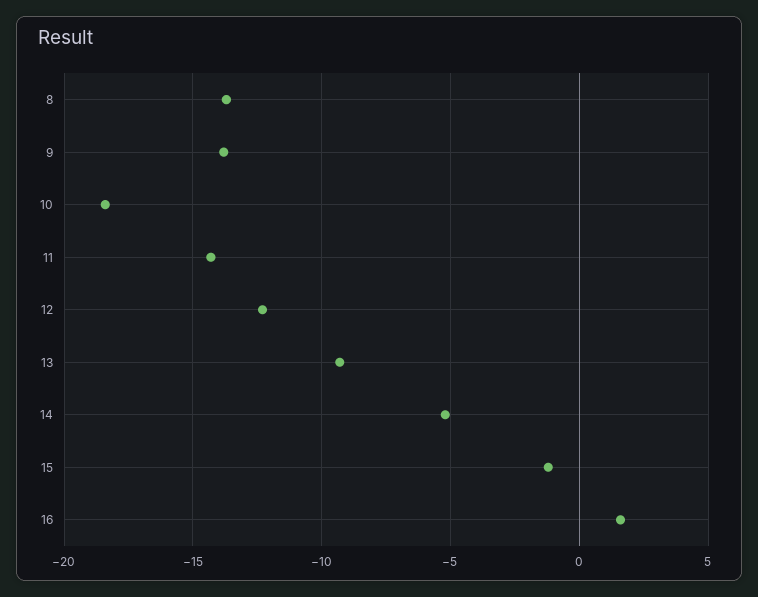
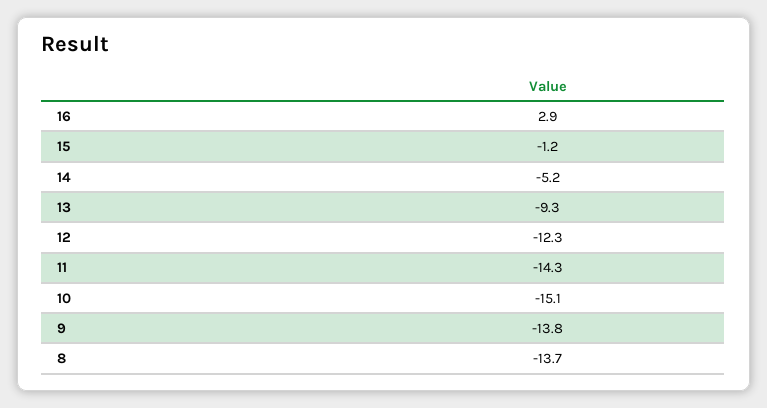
10: -18.5 -> -15.1
16: 1.5 -> 2.9

